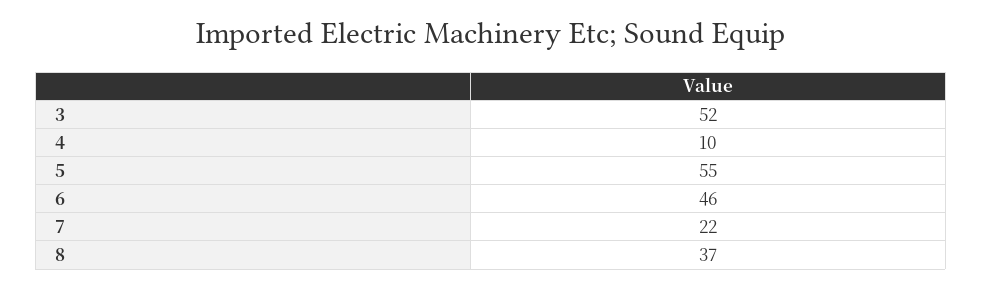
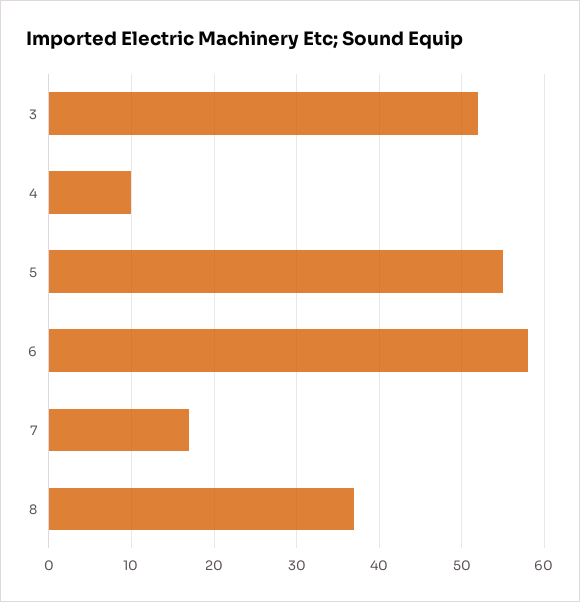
6: 46 -> 58
7: 22 -> 17

